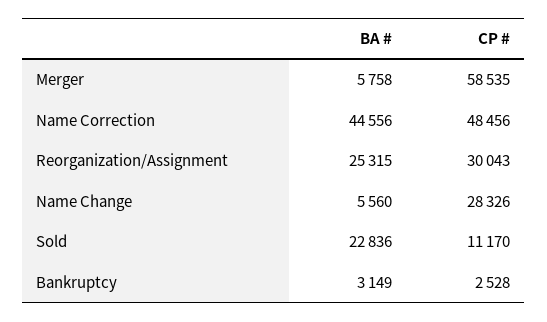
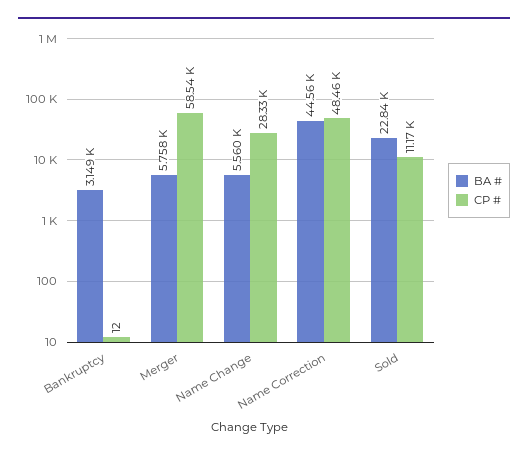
BA #, Reorganization/Assignment: 25315 -> none
CP #, Reorganization/Assignment: 30043 -> none
CP #, Bankruptcy: 2528 -> 12

